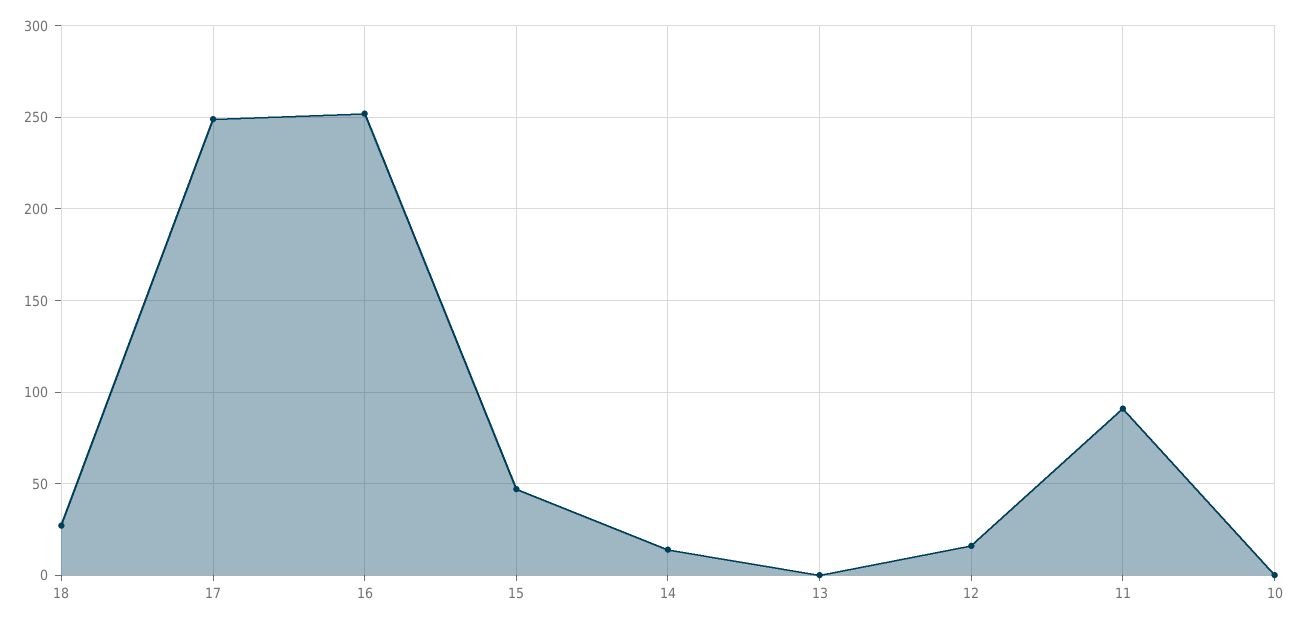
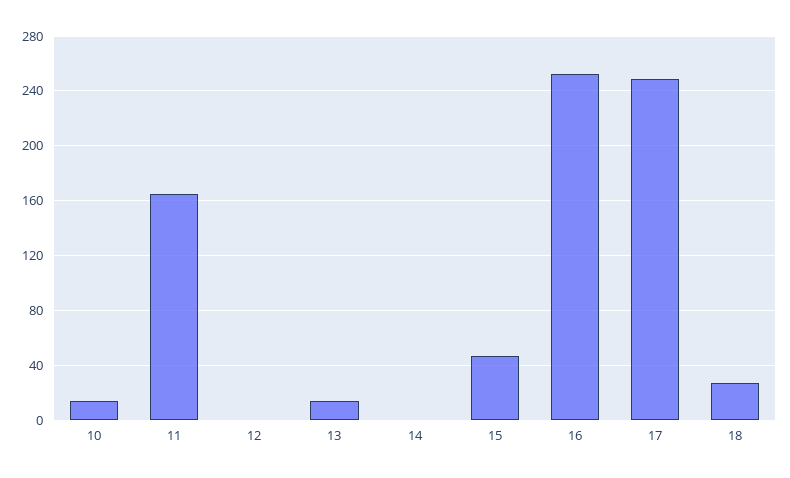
14: 15 -> 0
13: 0 -> 15
12: 15 -> 0
11: 90 -> 165
10: 0 -> 15

